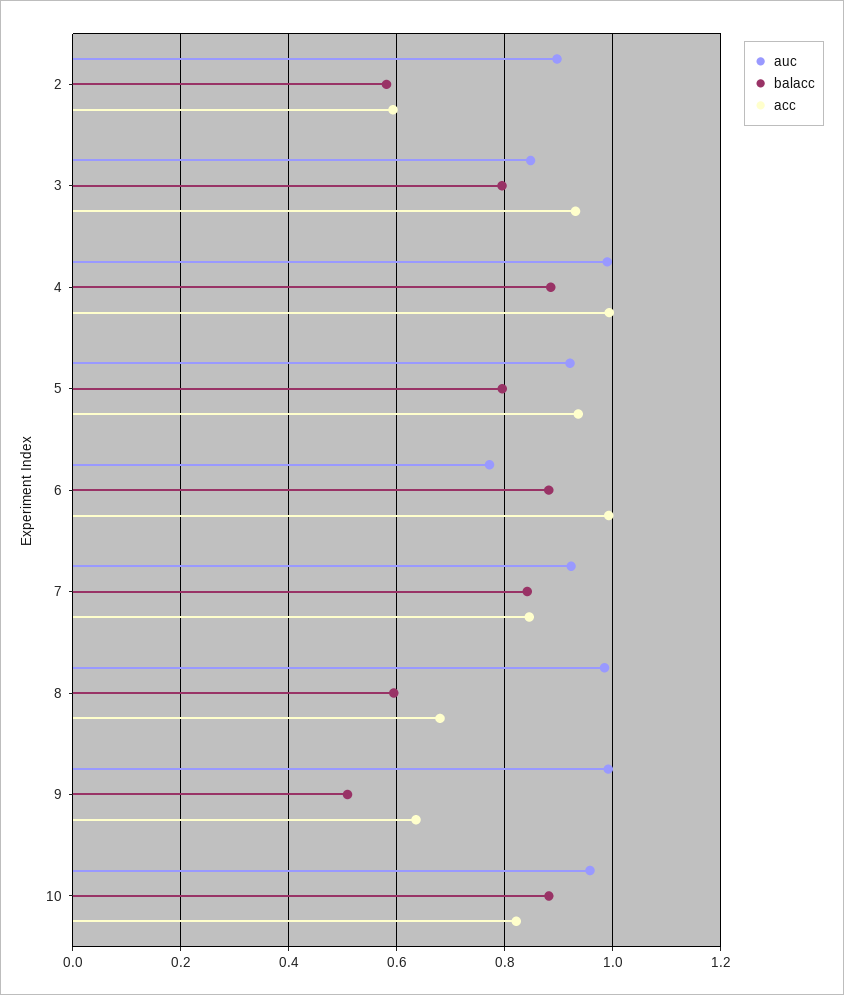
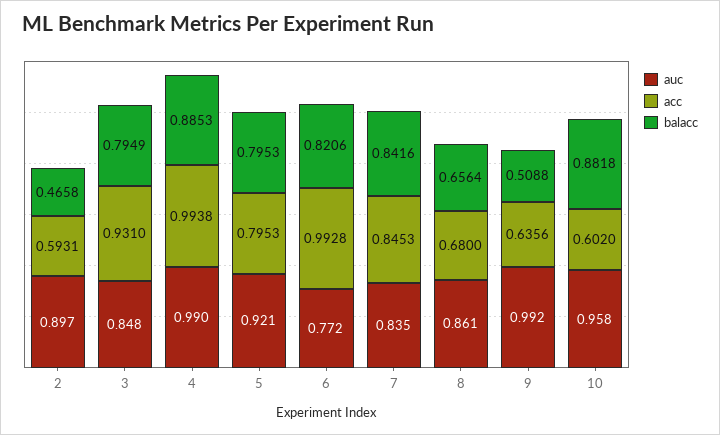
balacc, 2: 0.58 -> 0.4658
acc, 5: 0.94 -> 0.7953
balacc, 6: 0.88 -> 0.8206
auc, 7: 0.92 -> 0.835
auc, 8: 0.98 -> 0.861
balacc, 8: 0.6 -> 0.6564
acc, 10: 0.82 -> 0.602

